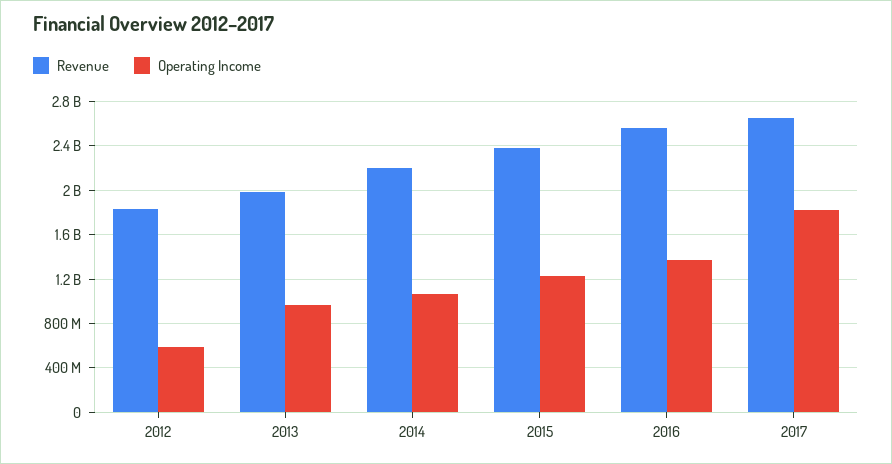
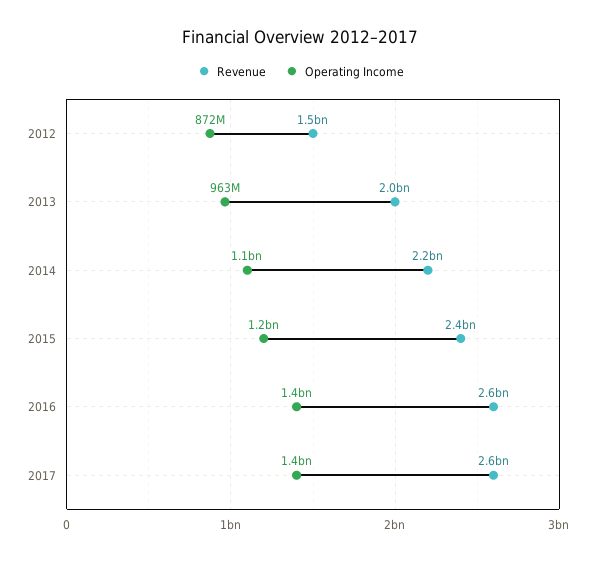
Revenue, 2012: 1800000000 -> 1500000000
Operating Income, 2012: 600000000 -> 872000000
Operating Income, 2017: 1800000000 -> 1400000000

